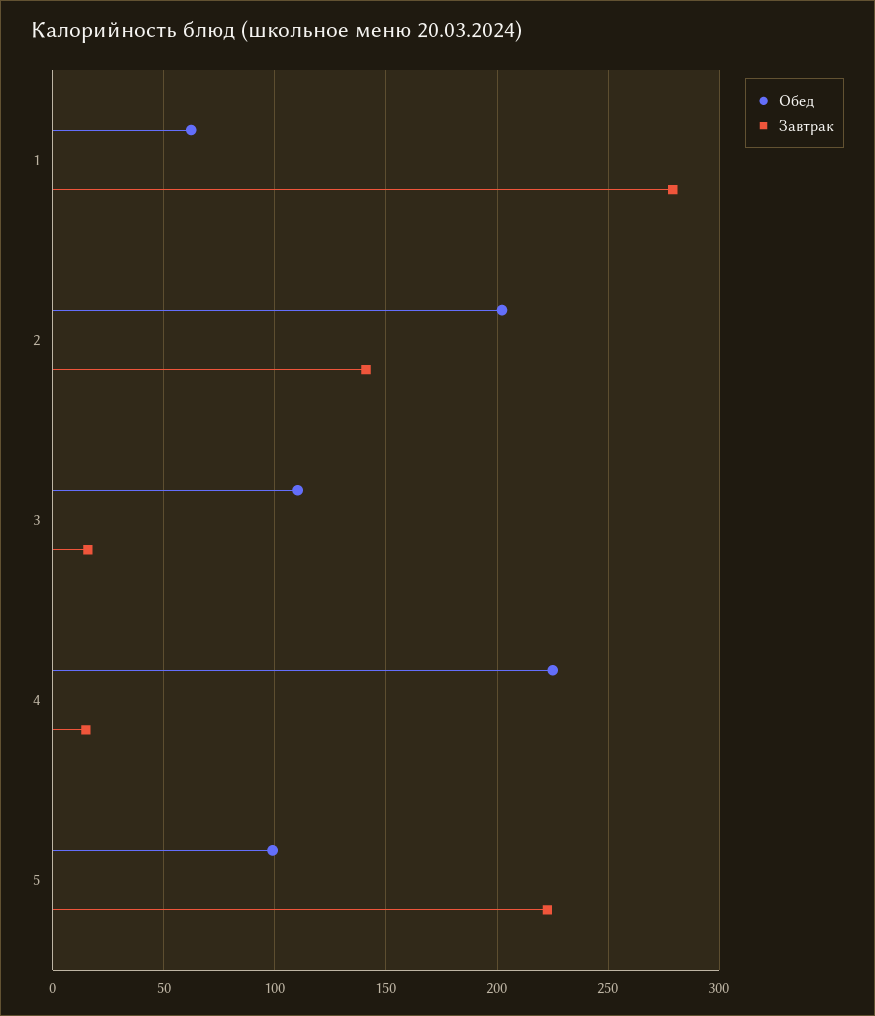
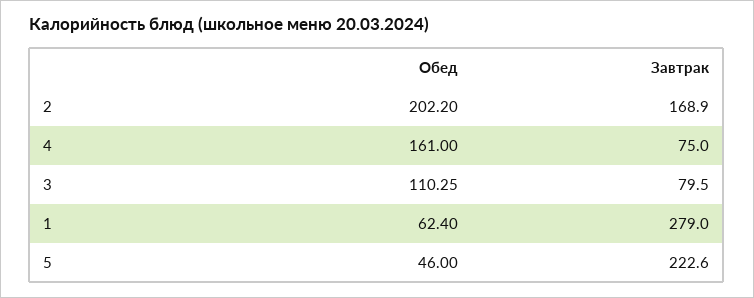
Завтрак, 2: 140 -> 168.9
Завтрак, 3: 15 -> 79.5
Обед, 4: 225 -> 161
Завтрак, 4: 15 -> 75
Обед, 5: 100 -> 46

